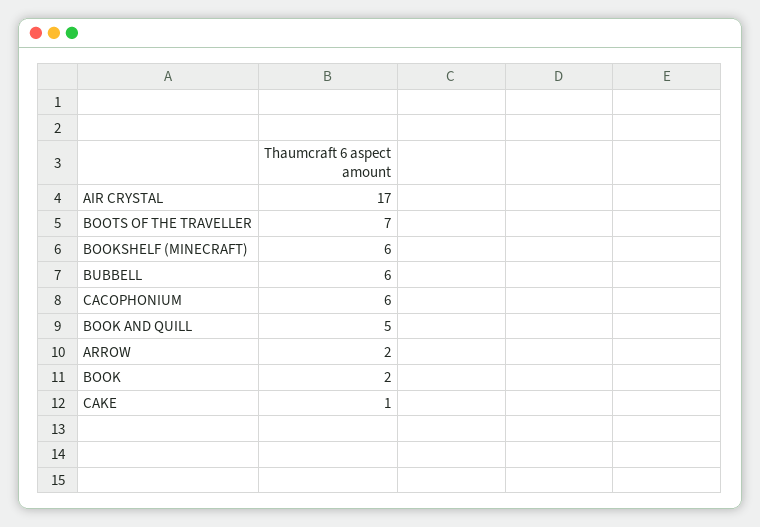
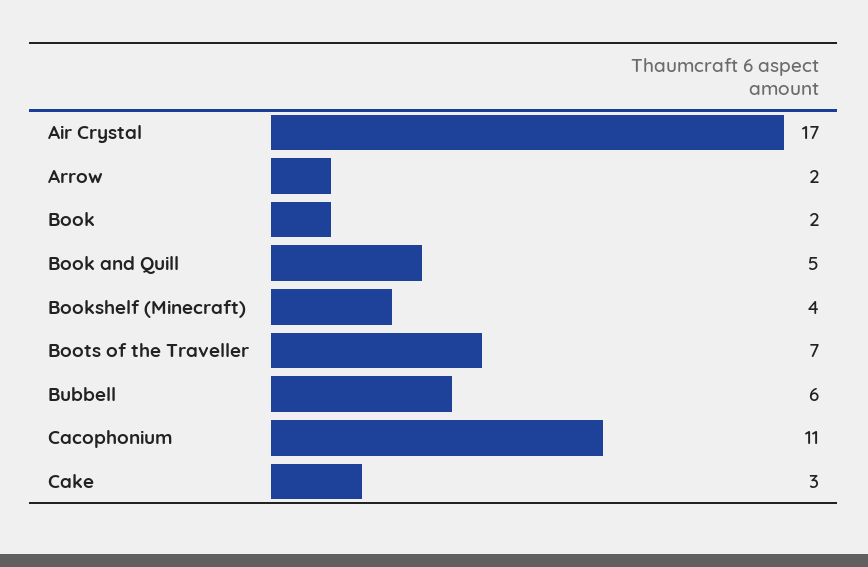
BOOKSHELF (MINECRAFT): 6 -> 4
CACOPHONIUM: 6 -> 11
CAKE: 1 -> 3

